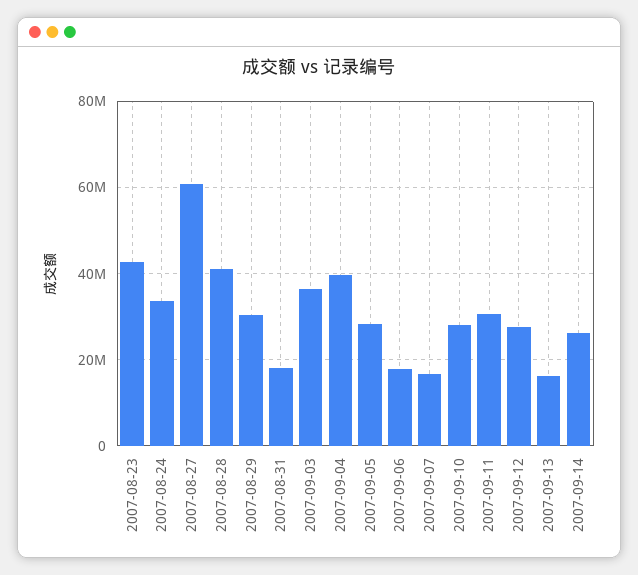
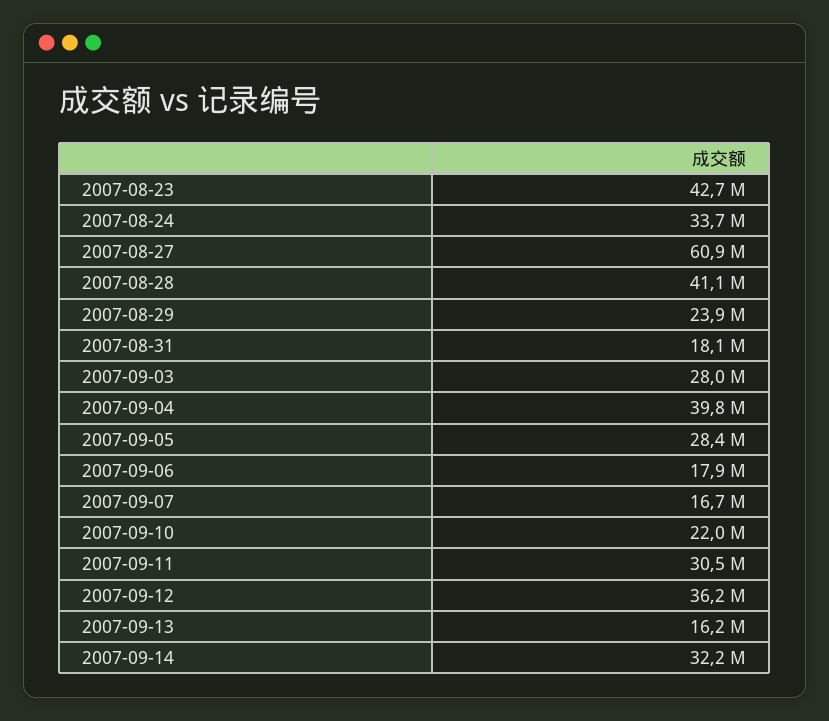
2007-08-29: 30000000 -> 23900000
2007-09-03: 36000000 -> 28000000
2007-09-10: 28000000 -> 22000000
2007-09-12: 28000000 -> 36200000
2007-09-14: 26000000 -> 32200000

